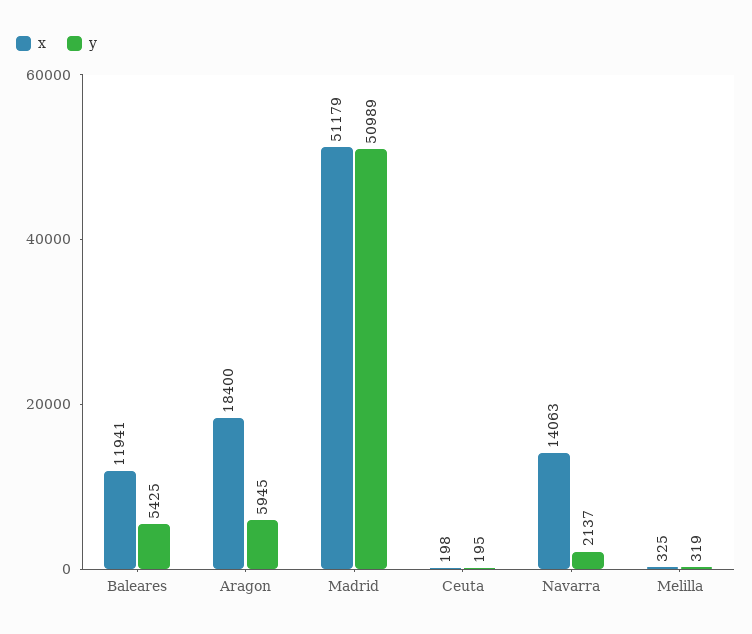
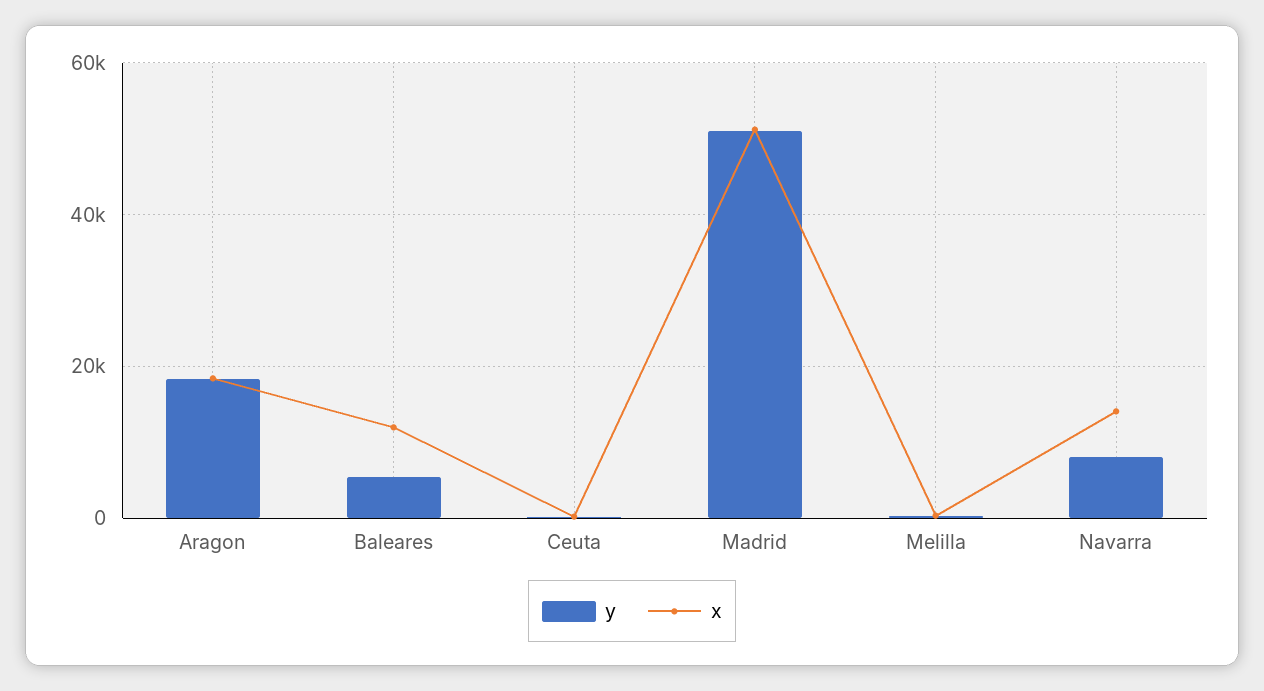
y, Aragon: 5945 -> 18000
y, Navarra: 2137 -> 8000

